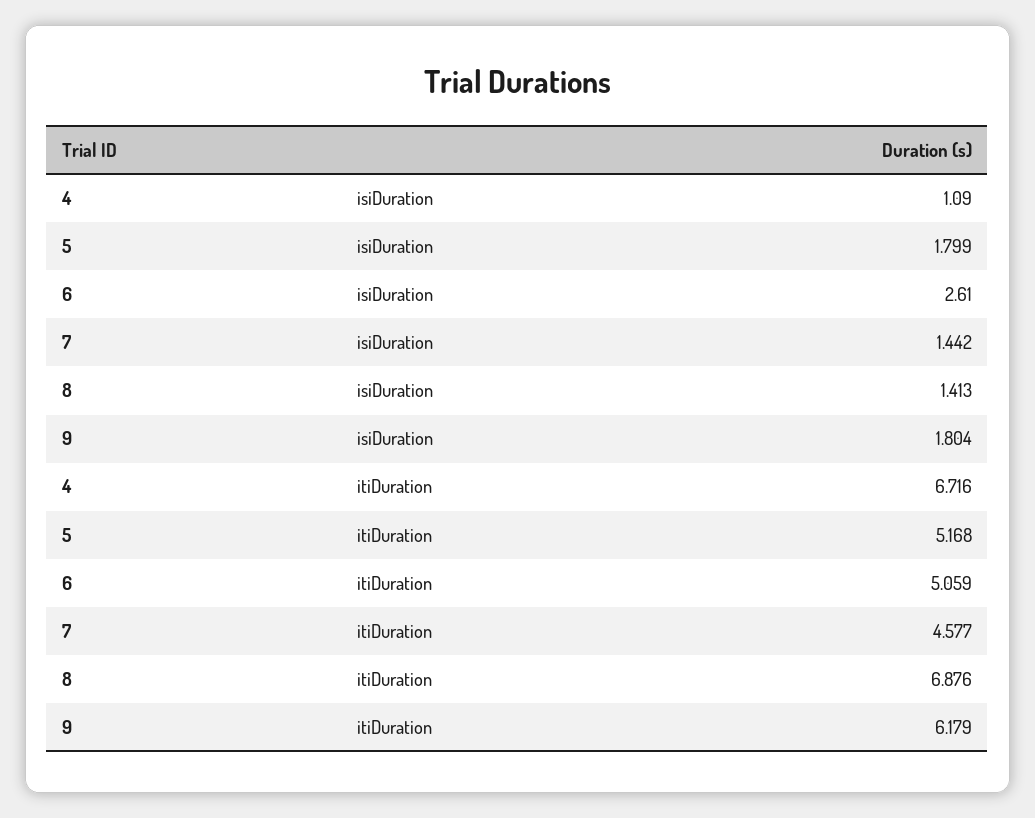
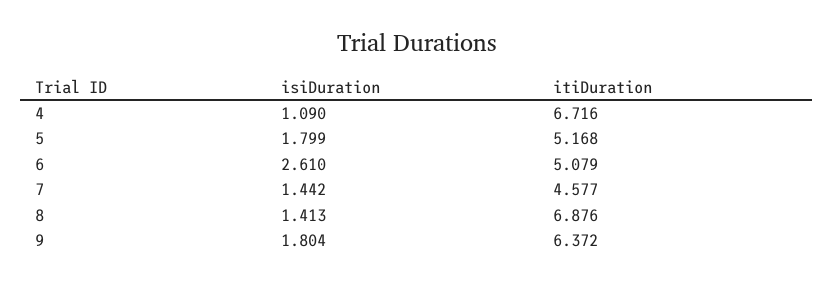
6, itiDuration: 5.059 -> 5.079
9, itiDuration: 6.179 -> 6.372

